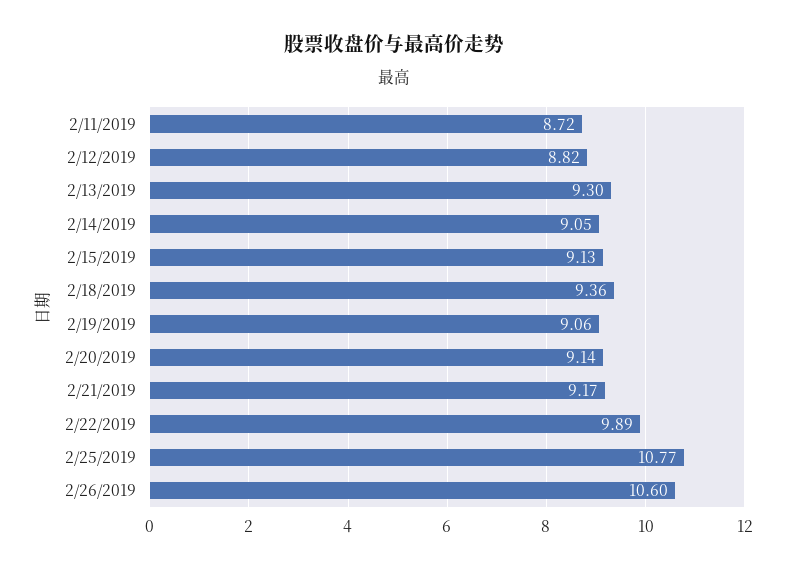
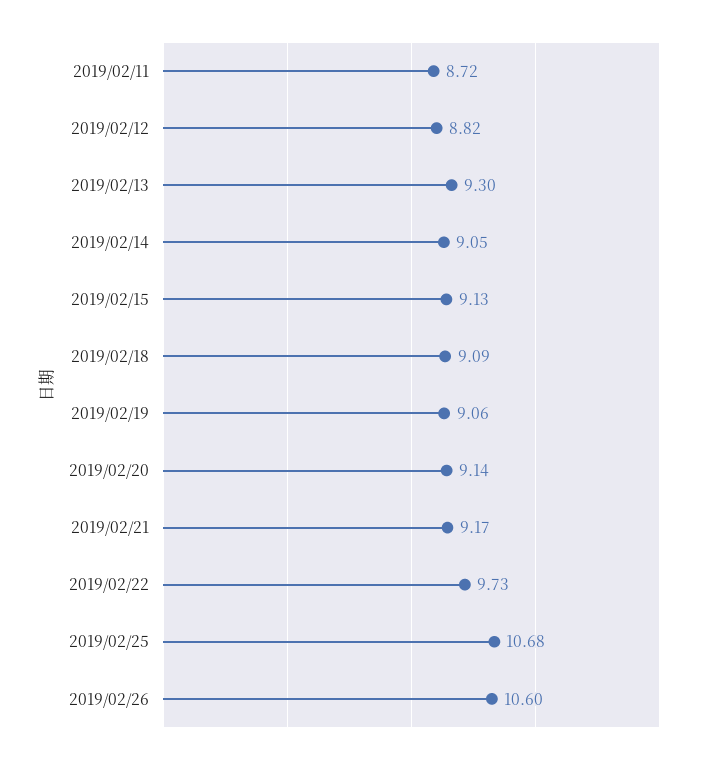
2/18/2019: 9.36 -> 9.09
2/22/2019: 9.89 -> 9.73
2/25/2019: 10.77 -> 10.68

